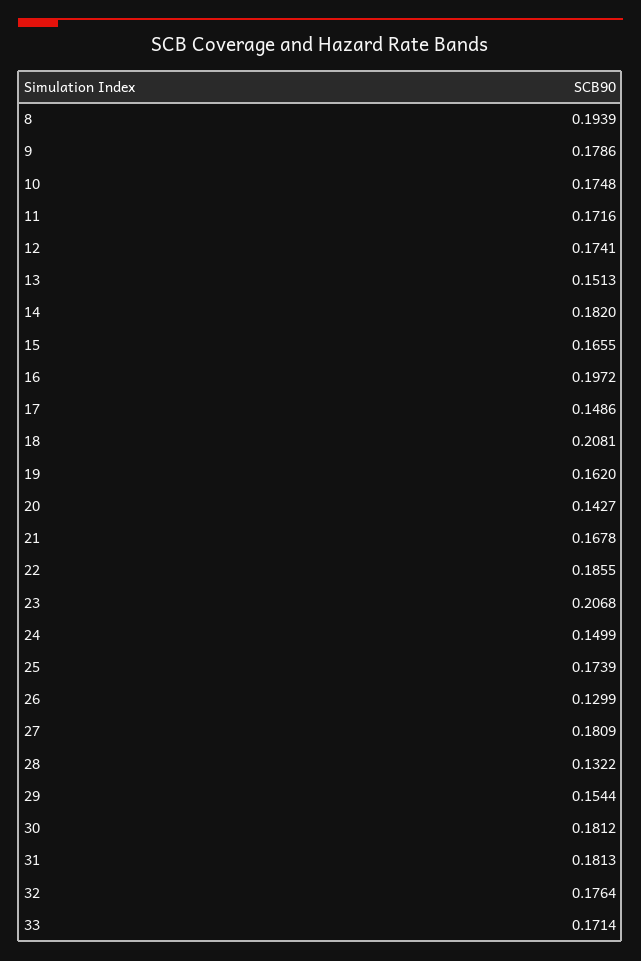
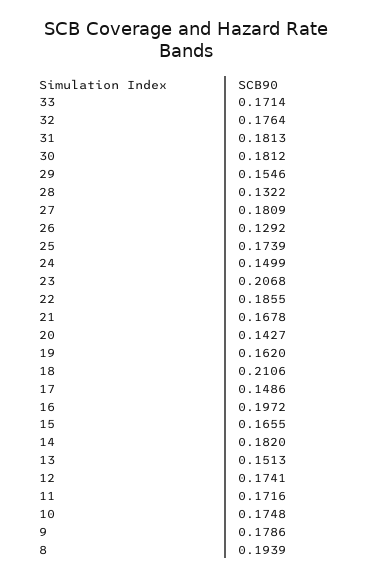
18: 0.2081 -> 0.2106
26: 0.1299 -> 0.1292
29: 0.1544 -> 0.1546

